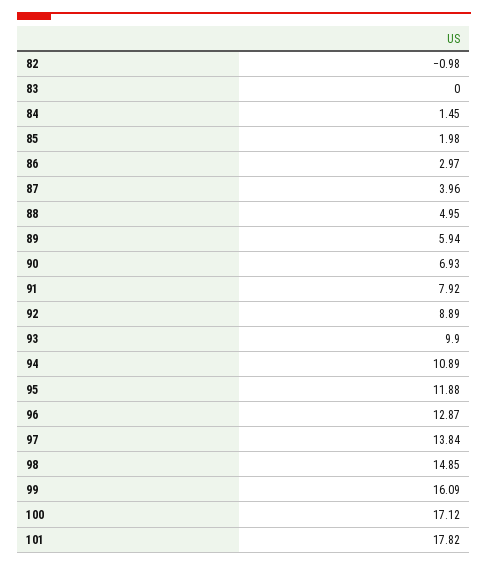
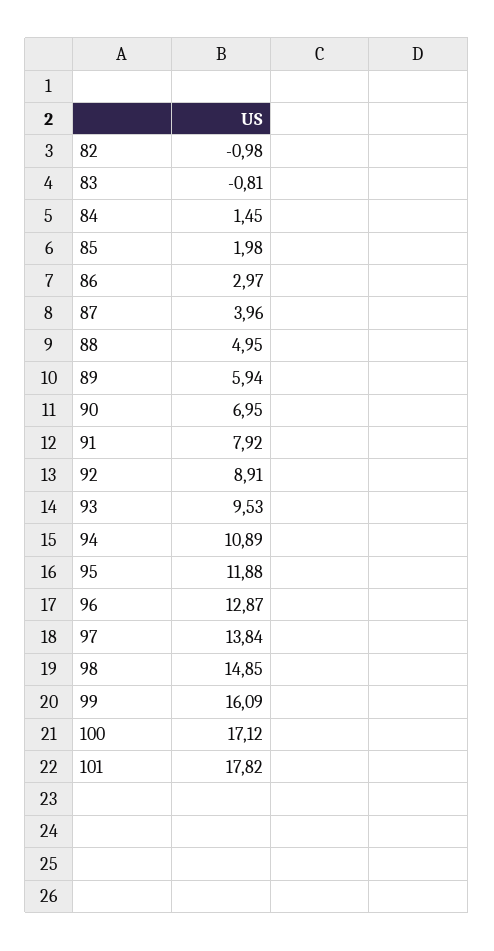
83: 0 -> -0.81
90: 6.93 -> 6.95
92: 8.89 -> 8.91
93: 9.9 -> 9.53

